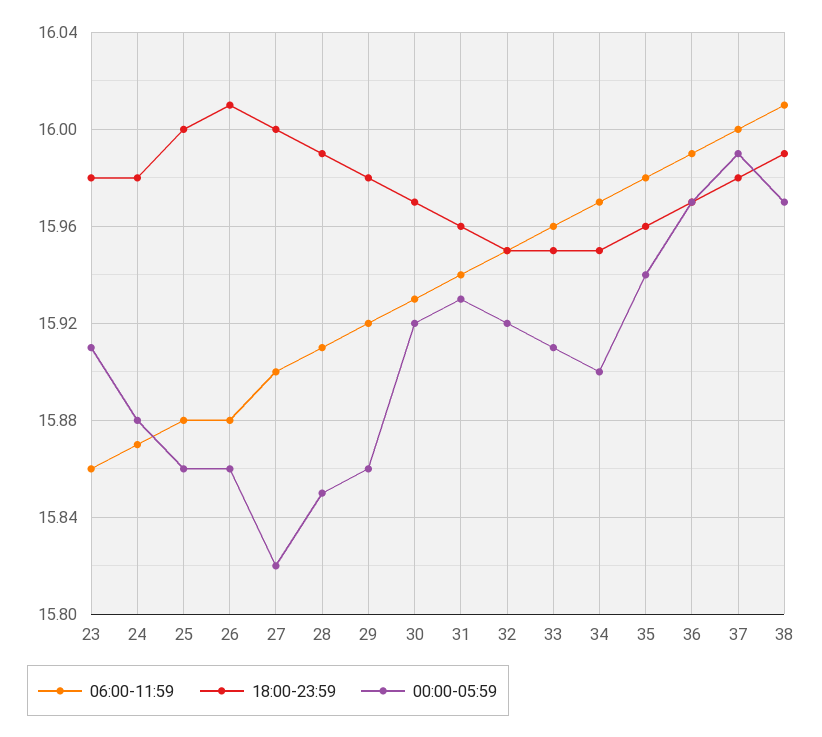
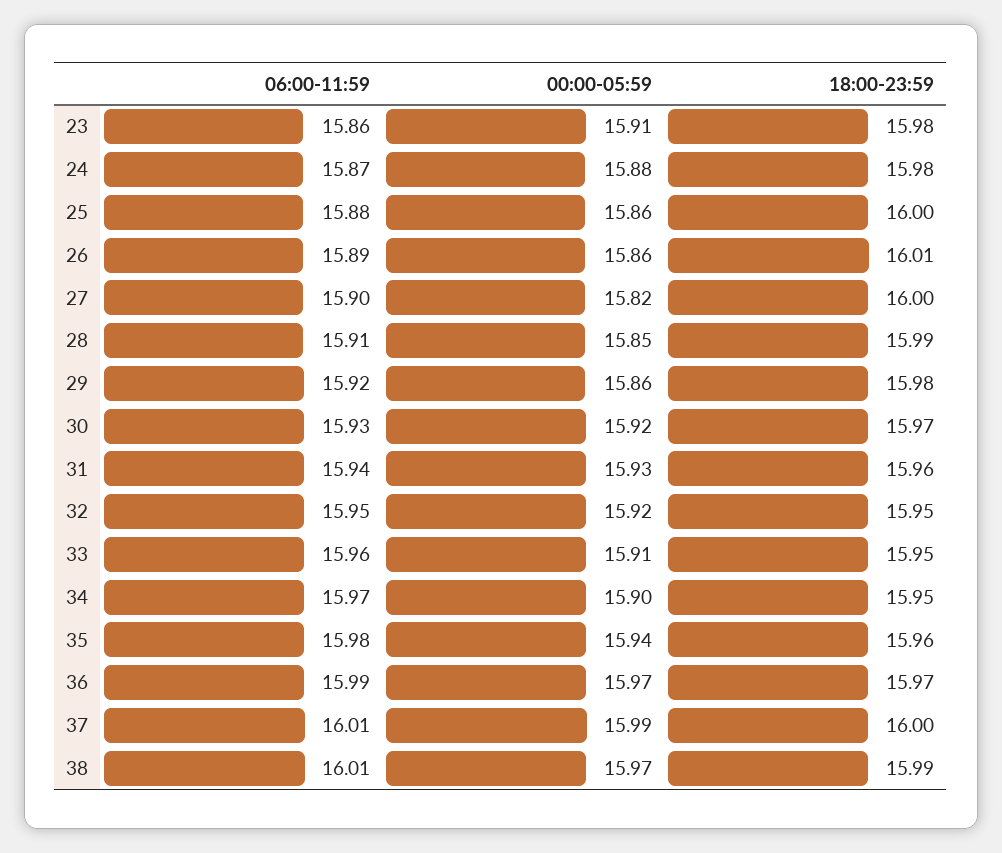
06:00-11:59, 26: 15.88 -> 15.89
06:00-11:59, 37: 16 -> 16.01
18:00-23:59, 37: 15.98 -> 16

